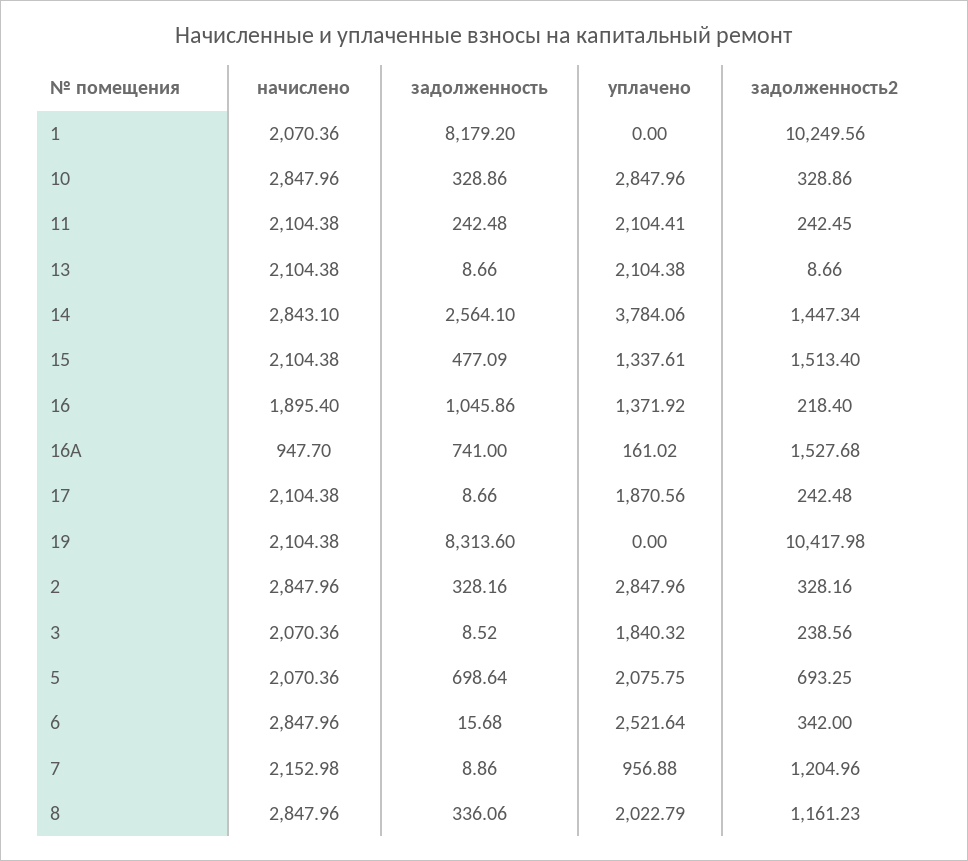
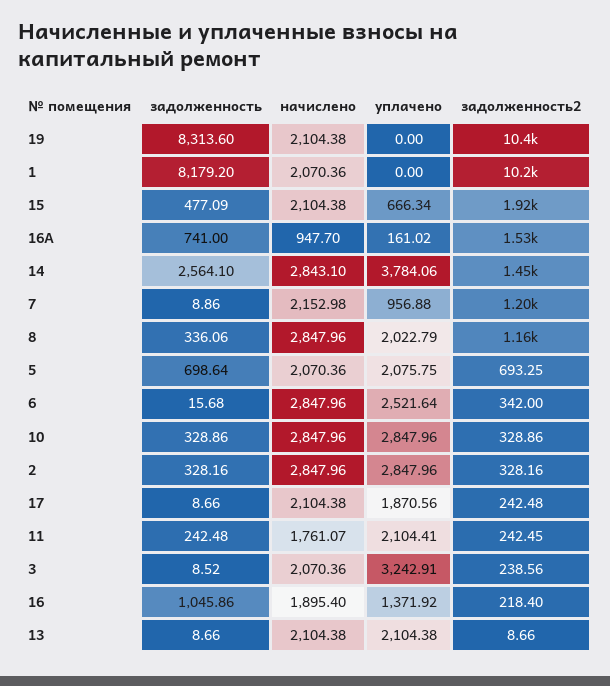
начислено, 11: 2104.38 -> 1761.07
уплачено, 15: 1337.61 -> 666.34
задолженность2, 15: 1513.4 -> 1920
уплачено, 3: 1840.32 -> 3242.91

